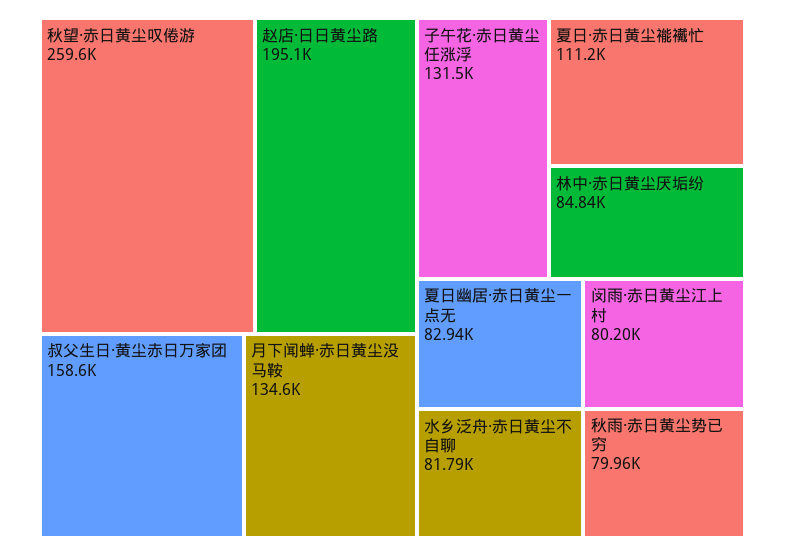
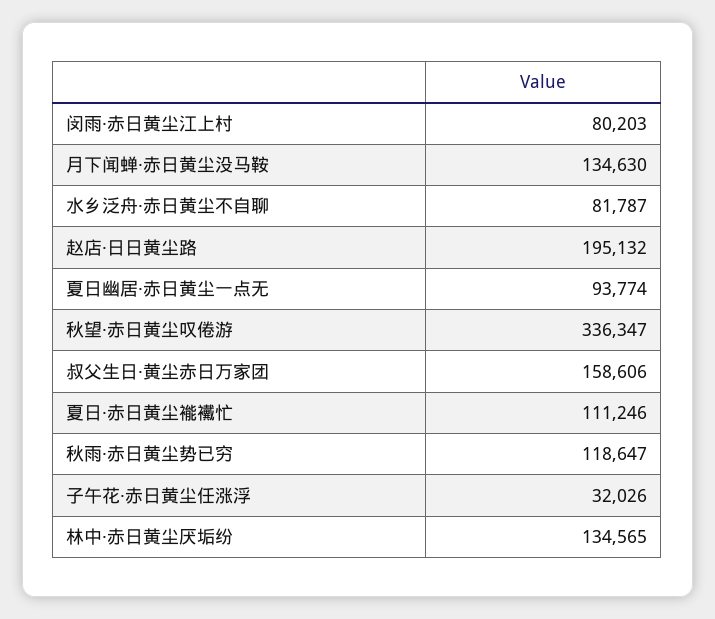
秋望·赤日黄尘叹倦游: 259600 -> 336347
子午花·赤日黄尘任涨浮: 131500 -> 32026
林中·赤日黄尘厌垢纷: 84840 -> 134565
夏日幽居·赤日黄尘一点无: 82940 -> 93774
秋雨·赤日黄尘势已穷: 79960 -> 118647

